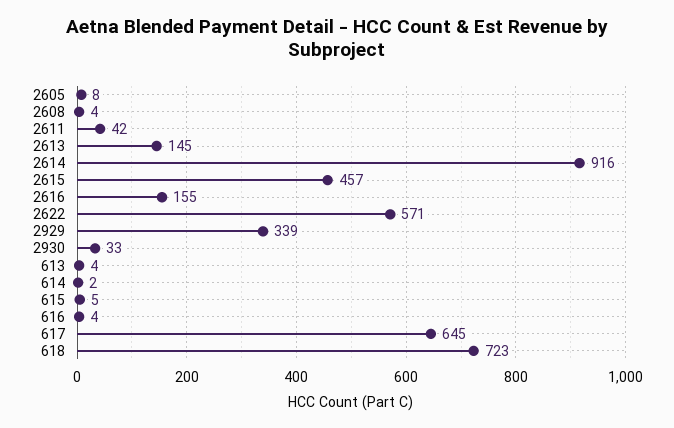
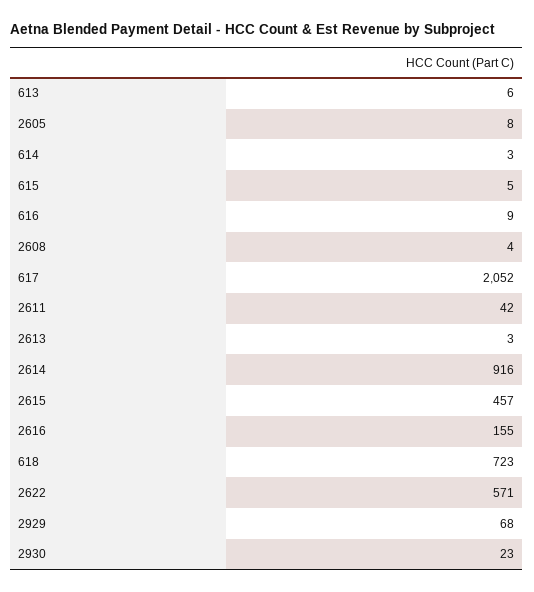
2613: 145 -> 3
2929: 339 -> 68
2930: 33 -> 23
613: 4 -> 6
614: 2 -> 3
616: 4 -> 9
617: 645 -> 2052

